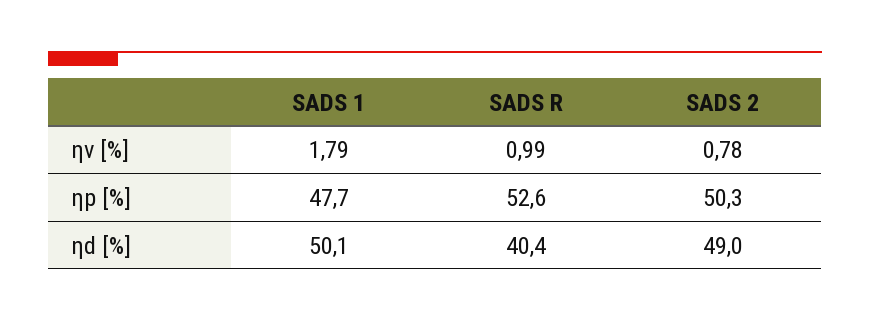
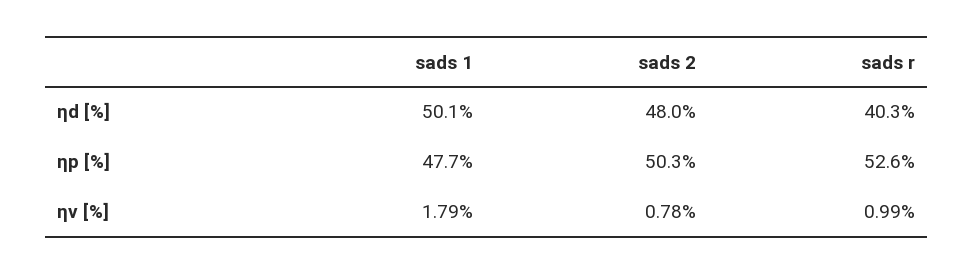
SADS R, ηd [%]: 40.4 -> 40.3
SADS 2, ηd [%]: 49 -> 48

